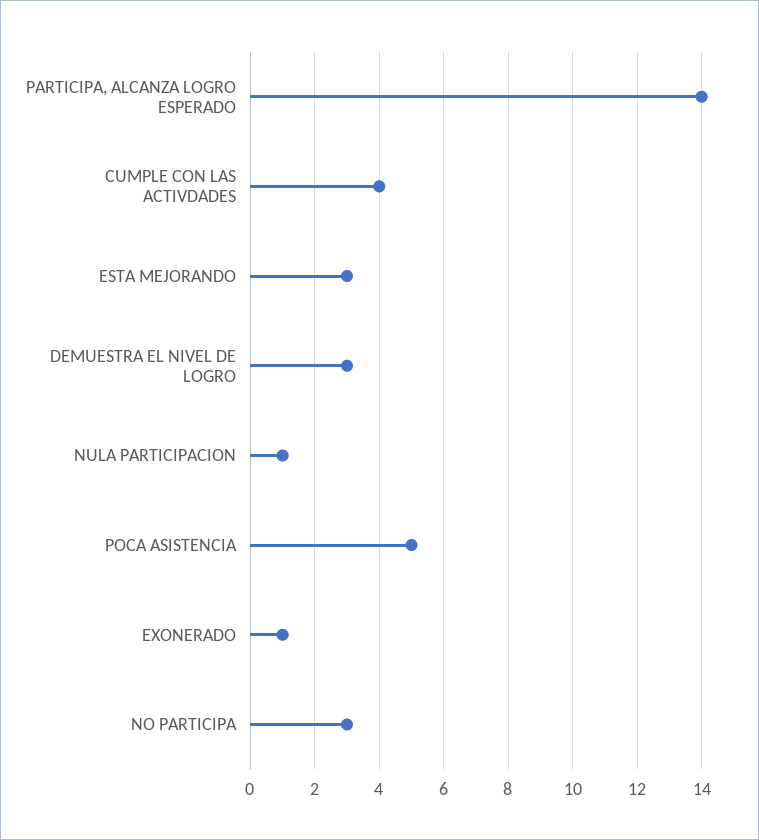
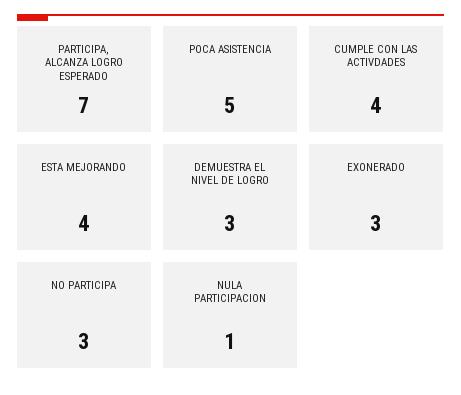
PARTICIPA, ALCANZA LOGRO ESPERADO: 14 -> 7
ESTA MEJORANDO: 3 -> 4
EXONERADO: 1 -> 3

